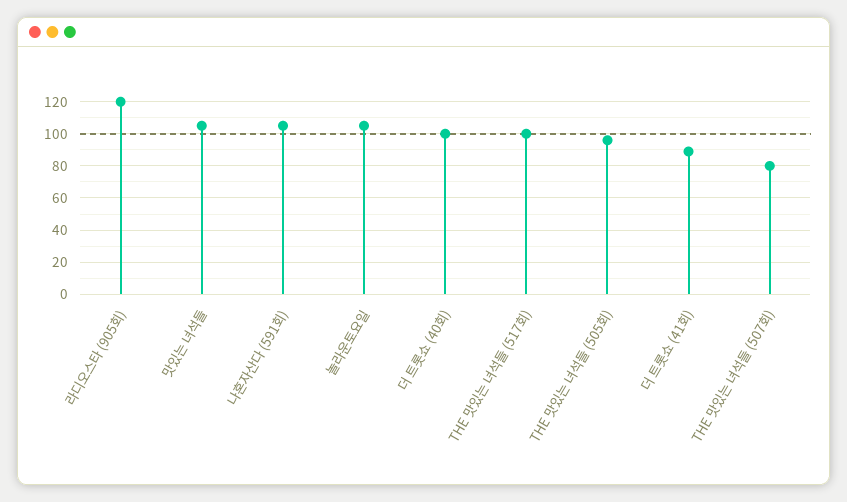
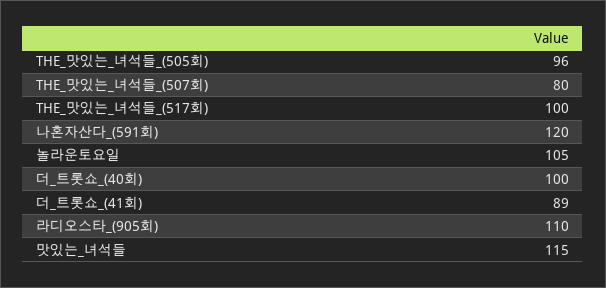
라디오스타 (905회): 120 -> 110
맛있는 녀석들: 105 -> 115
나혼자산다 (591회): 105 -> 120

